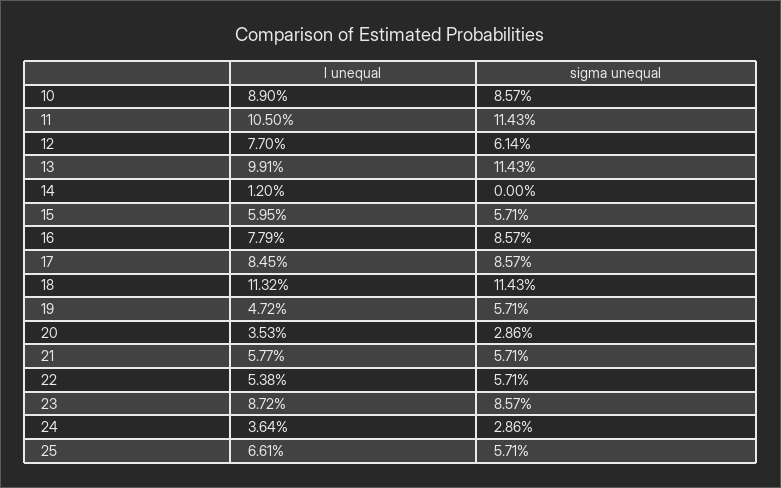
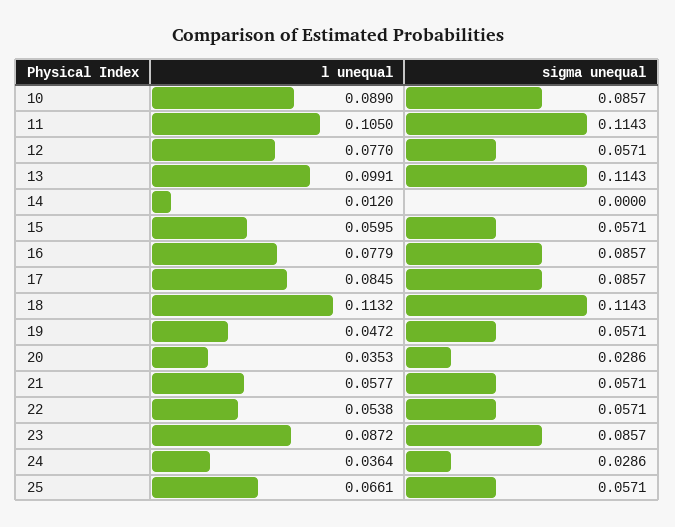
sigma unequal, 12: 0.0614 -> 0.0571

